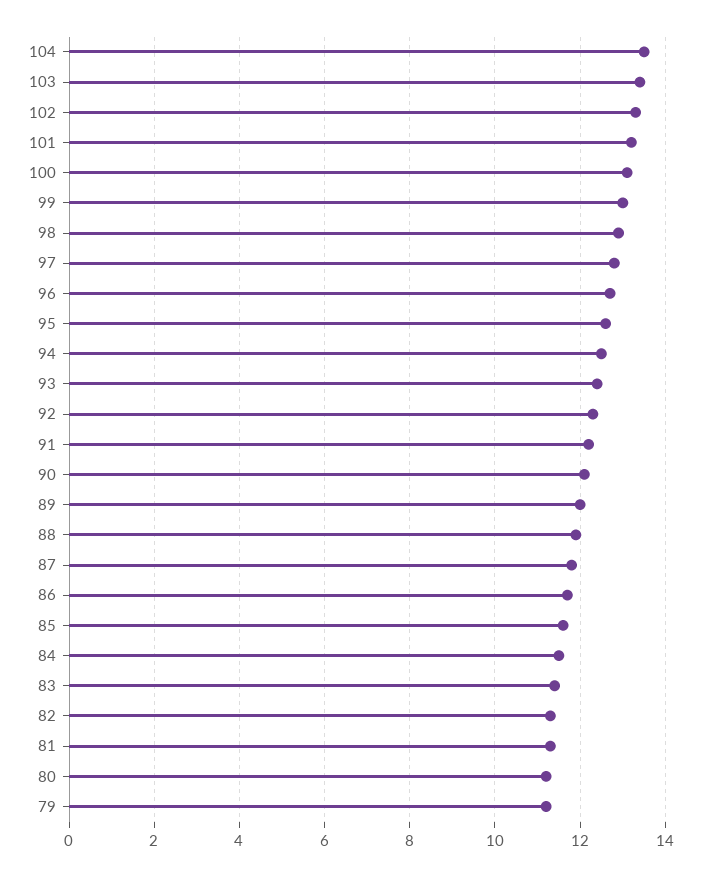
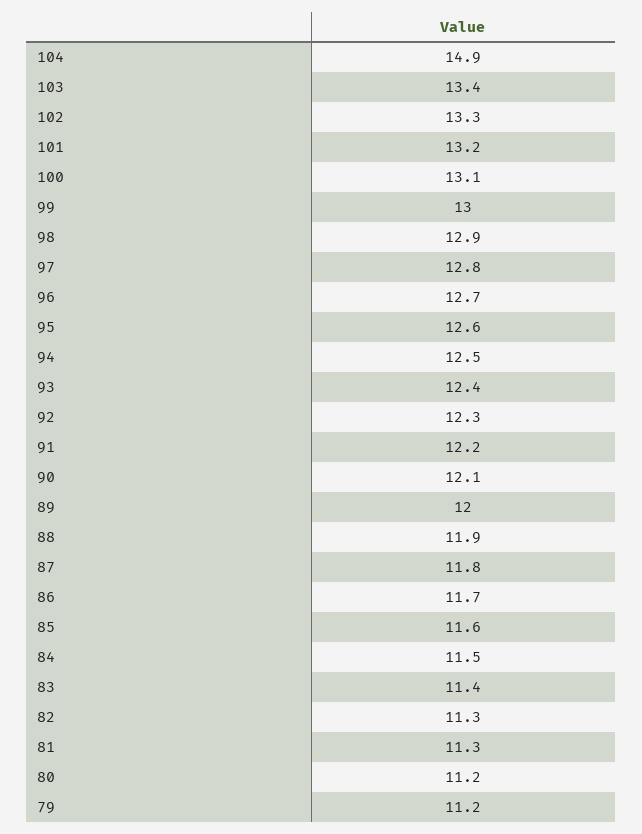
104: 13.5 -> 14.9

